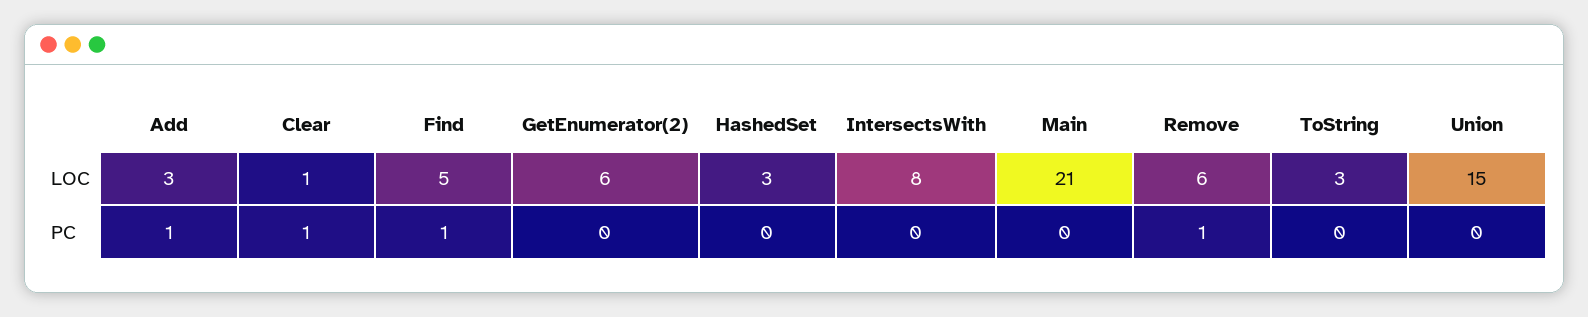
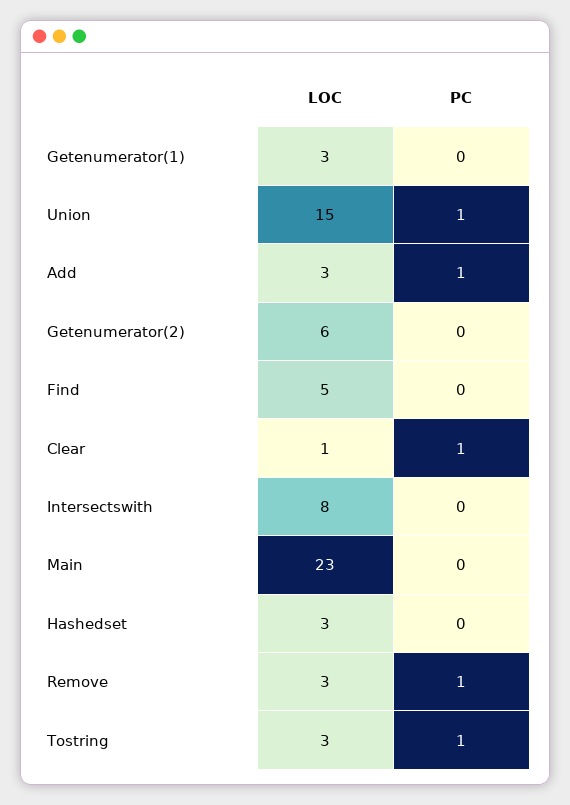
Main, LOC: 21 -> 23
Remove, LOC: 6 -> 3
Find, PC: 1 -> 0
ToString, PC: 0 -> 1
Union, PC: 0 -> 1
Getenumerator(1), LOC: none -> 3
Getenumerator(1), PC: none -> 0

